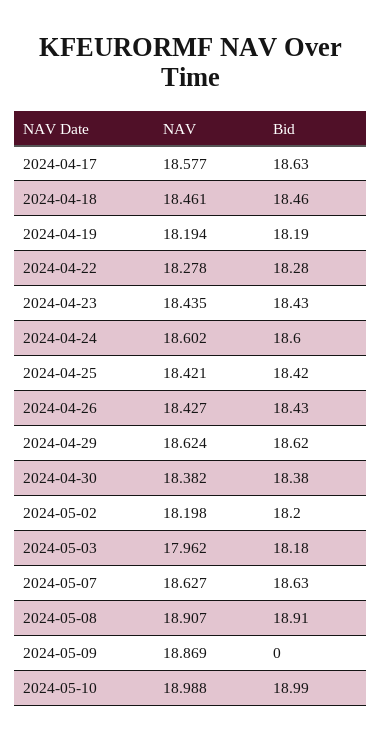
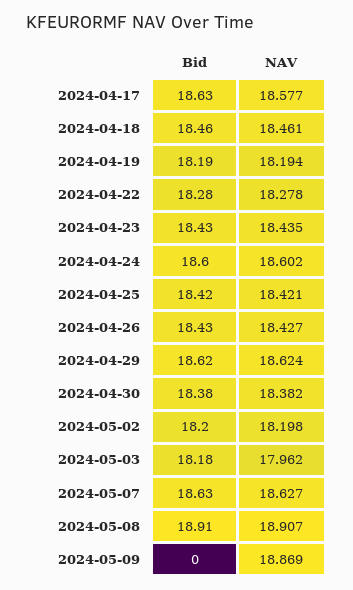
NAV, 2024-05-10: 18.988 -> none
Bid, 2024-05-10: 18.99 -> none

